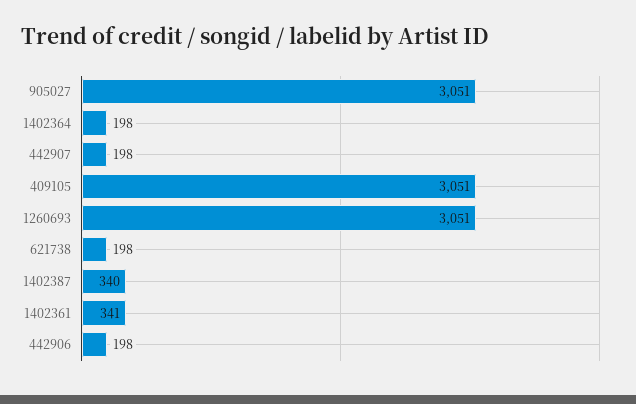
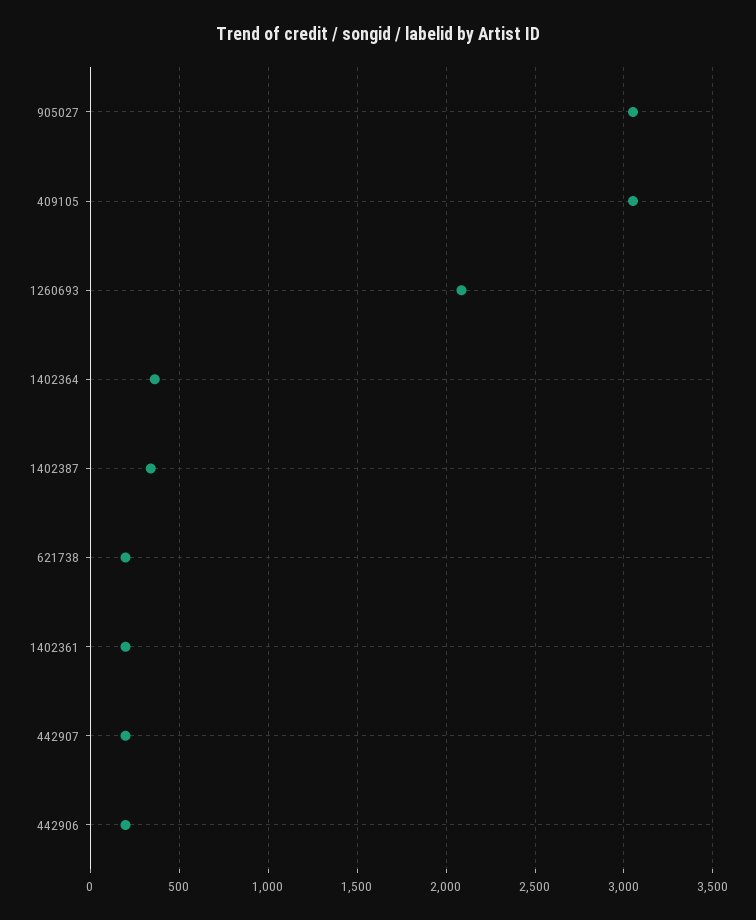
1402364: 198 -> 350
1260693: 3051 -> 2100
1402361: 341 -> 200

